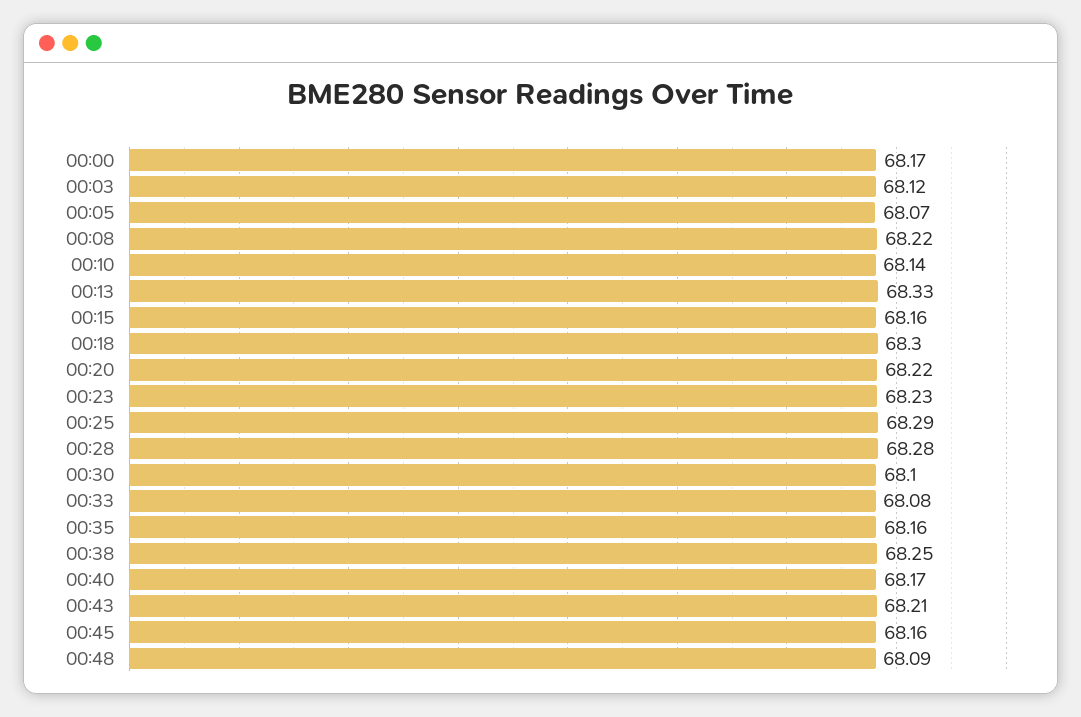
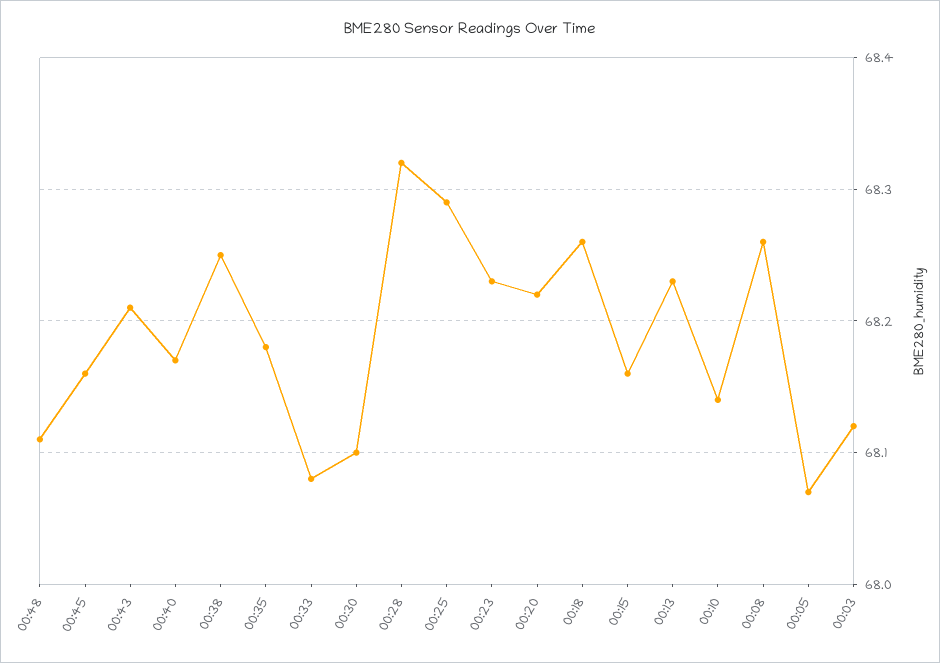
00:00: 68.17 -> none
00:08: 68.22 -> 68.26
00:13: 68.33 -> 68.23
00:18: 68.3 -> 68.26
00:28: 68.28 -> 68.32
00:35: 68.16 -> 68.18
00:48: 68.09 -> 68.11

